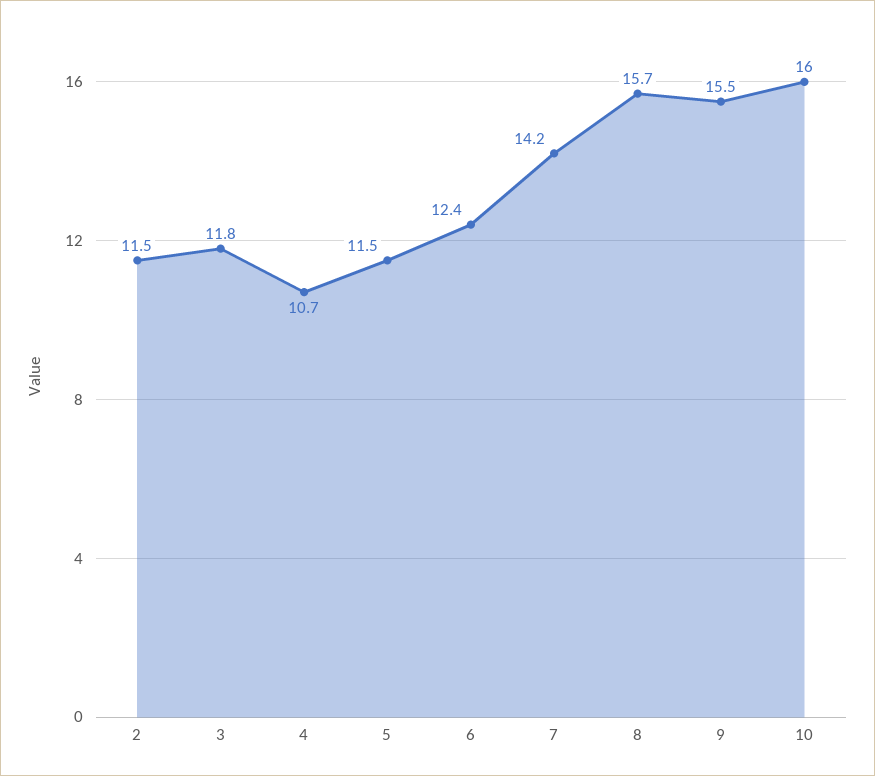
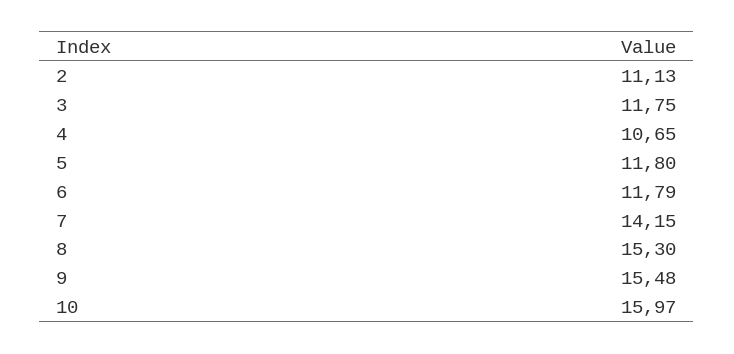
2: 11.5 -> 11.13
5: 11.5 -> 11.8
6: 12.4 -> 11.79
8: 15.7 -> 15.3

